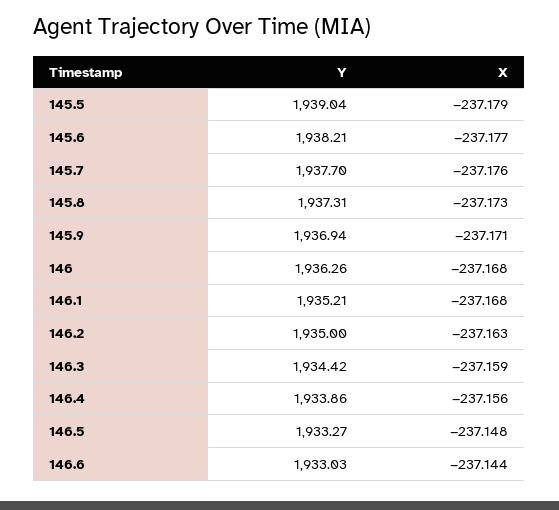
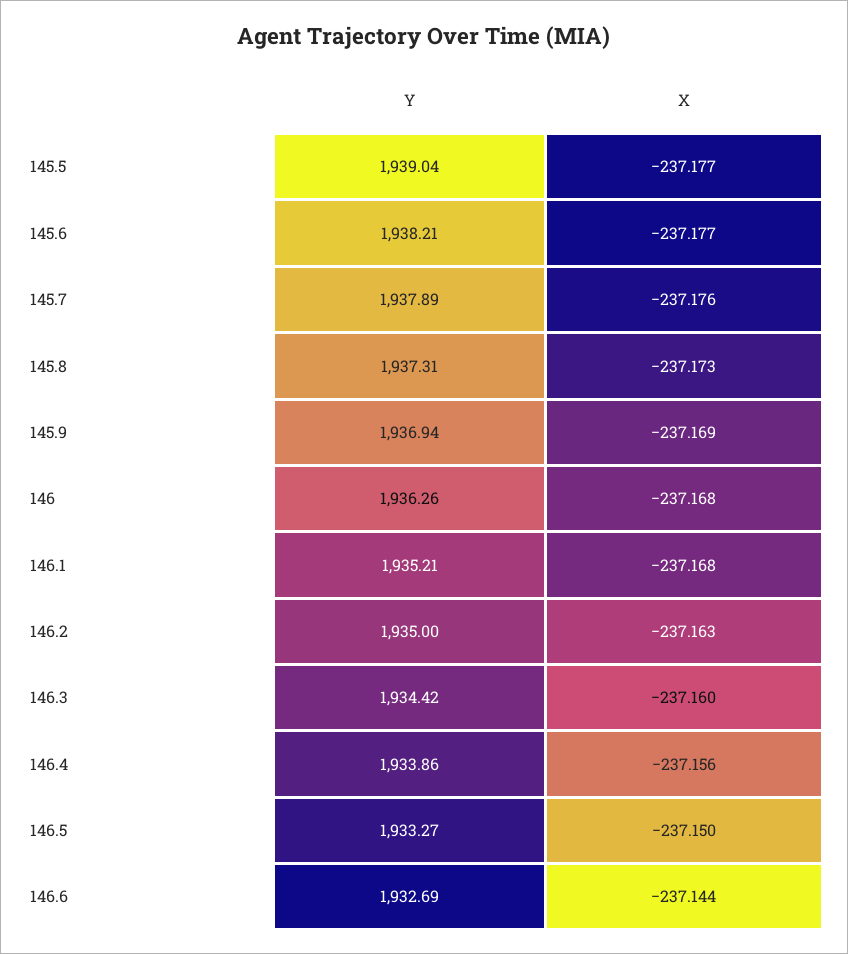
X, 145.5: -237.179 -> -237.177
Y, 145.7: 1937.7 -> 1937.89
X, 145.9: -237.171 -> -237.169
X, 146.3: -237.159 -> -237.16
X, 146.5: -237.148 -> -237.15
Y, 146.6: 1933.03 -> 1932.69

